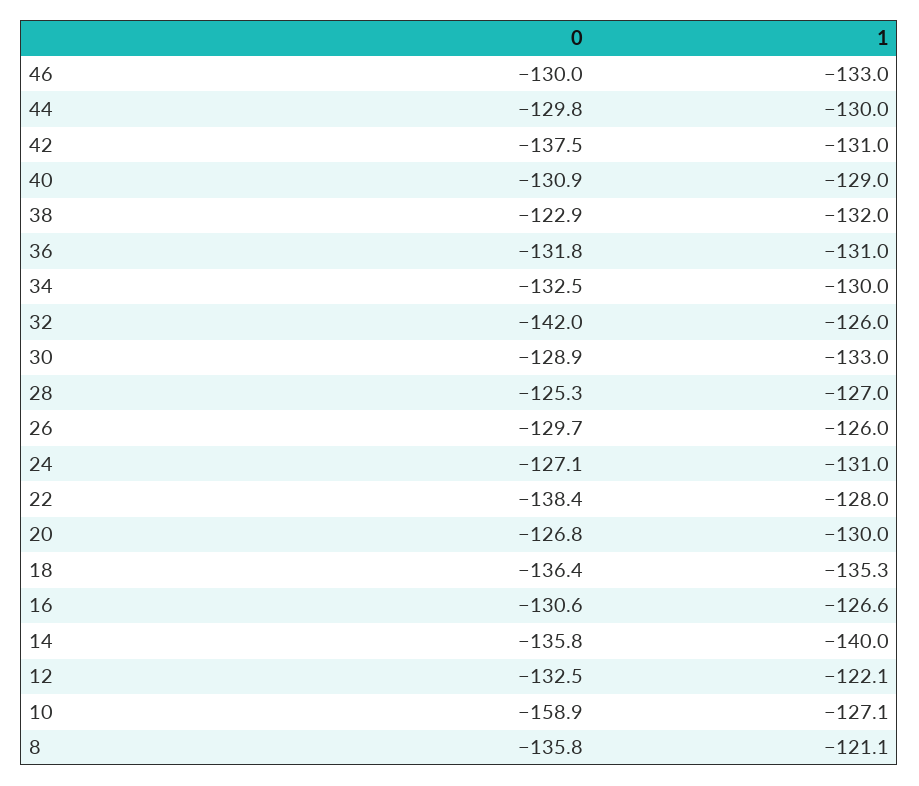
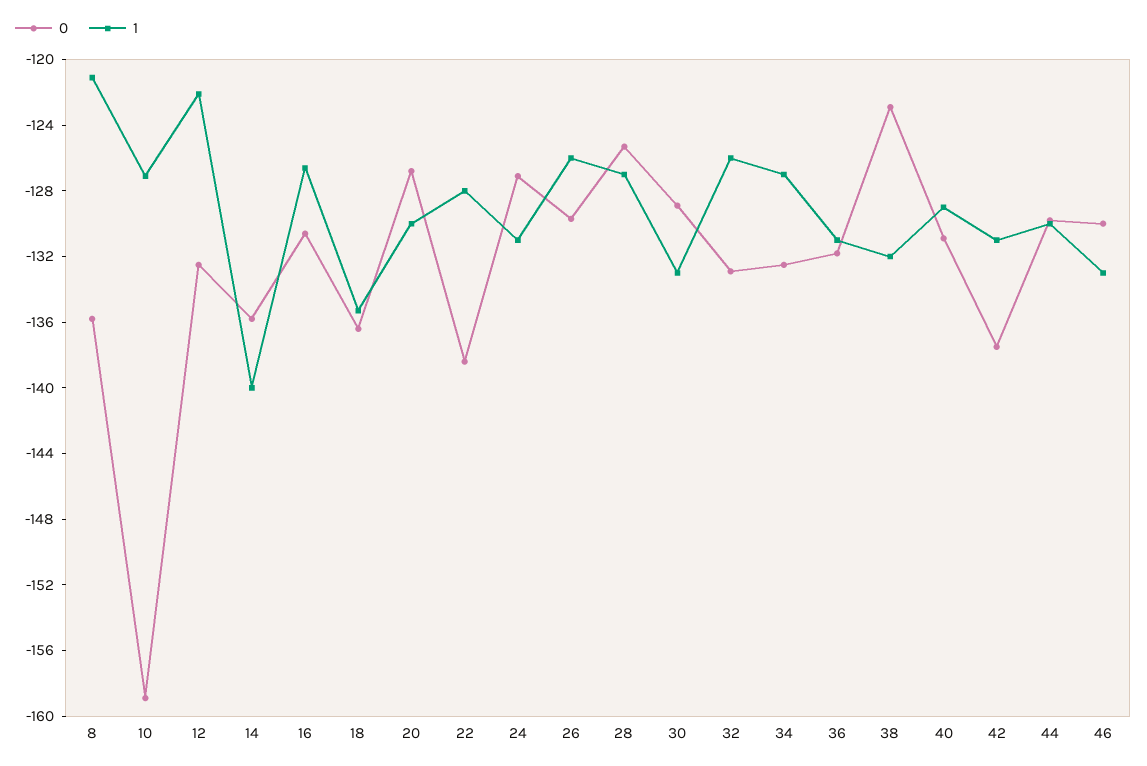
1, 34: -130 -> -127
0, 32: -142 -> -133

